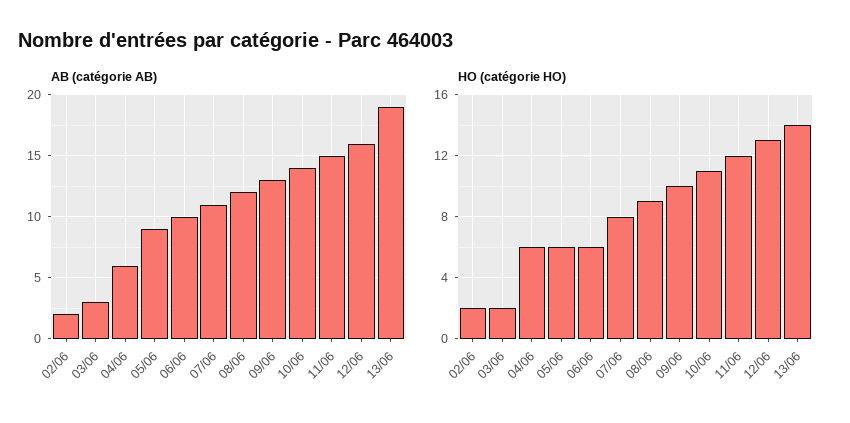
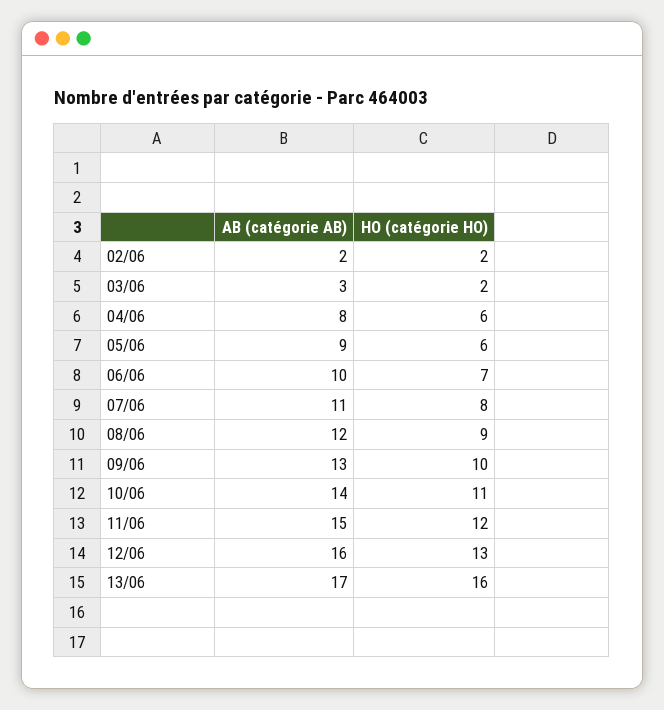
AB (catégorie AB), 04/06: 6 -> 8
AB (catégorie AB), 13/06: 19 -> 17
HO (catégorie HO), 06/06: 6 -> 7
HO (catégorie HO), 13/06: 14 -> 16

